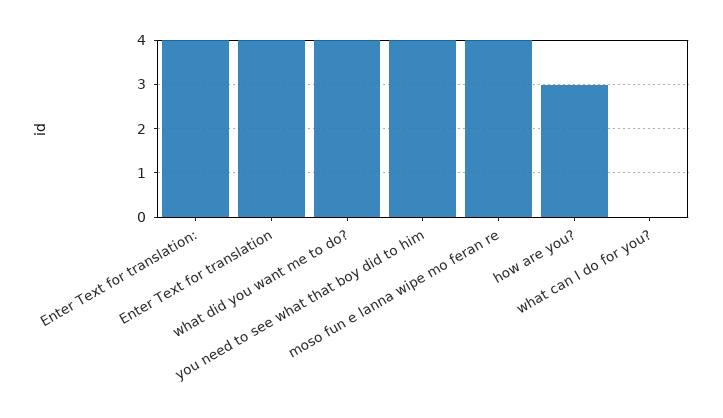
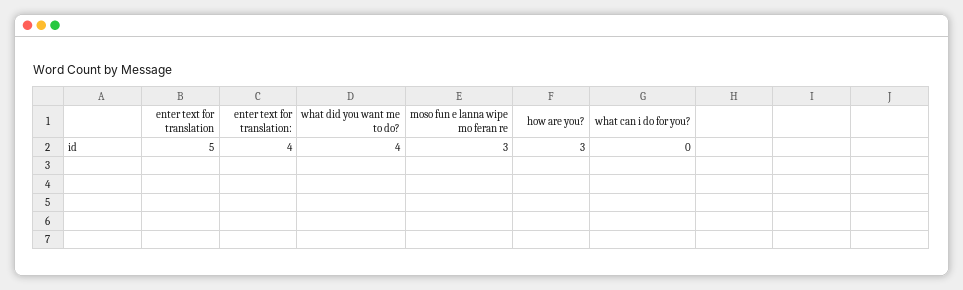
Enter Text for translation: 4 -> 5
you need to see what that boy did to him: 4 -> none
moso fun e lanna wipe mo feran re: 4 -> 3

